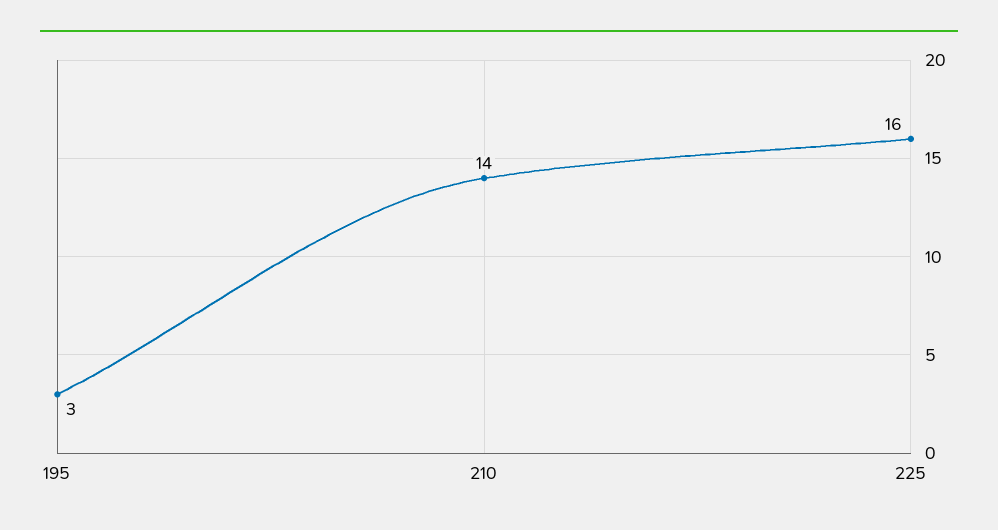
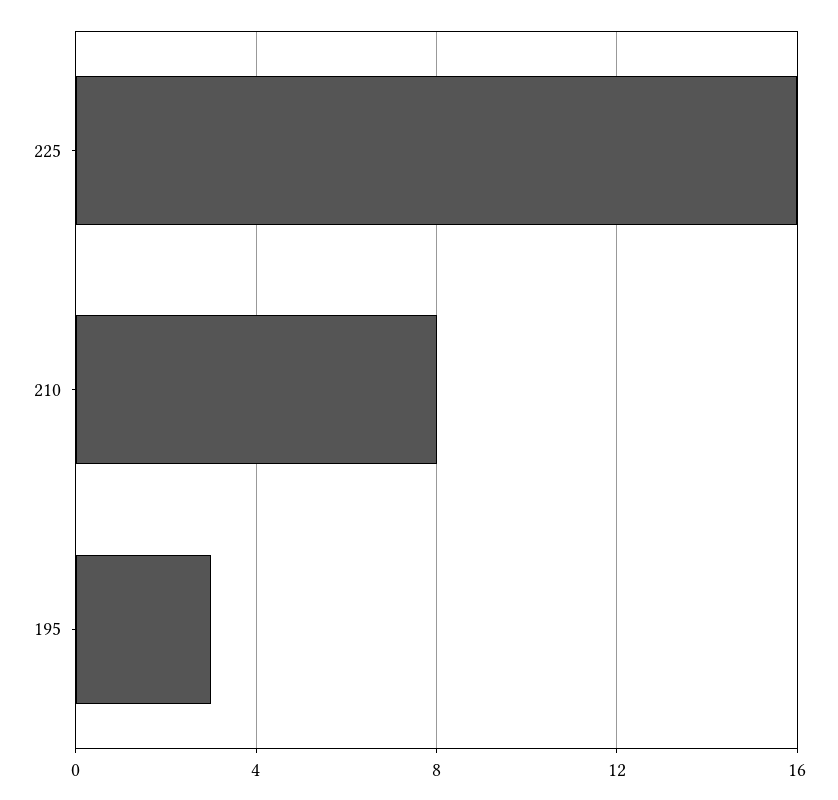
210: 14 -> 8

